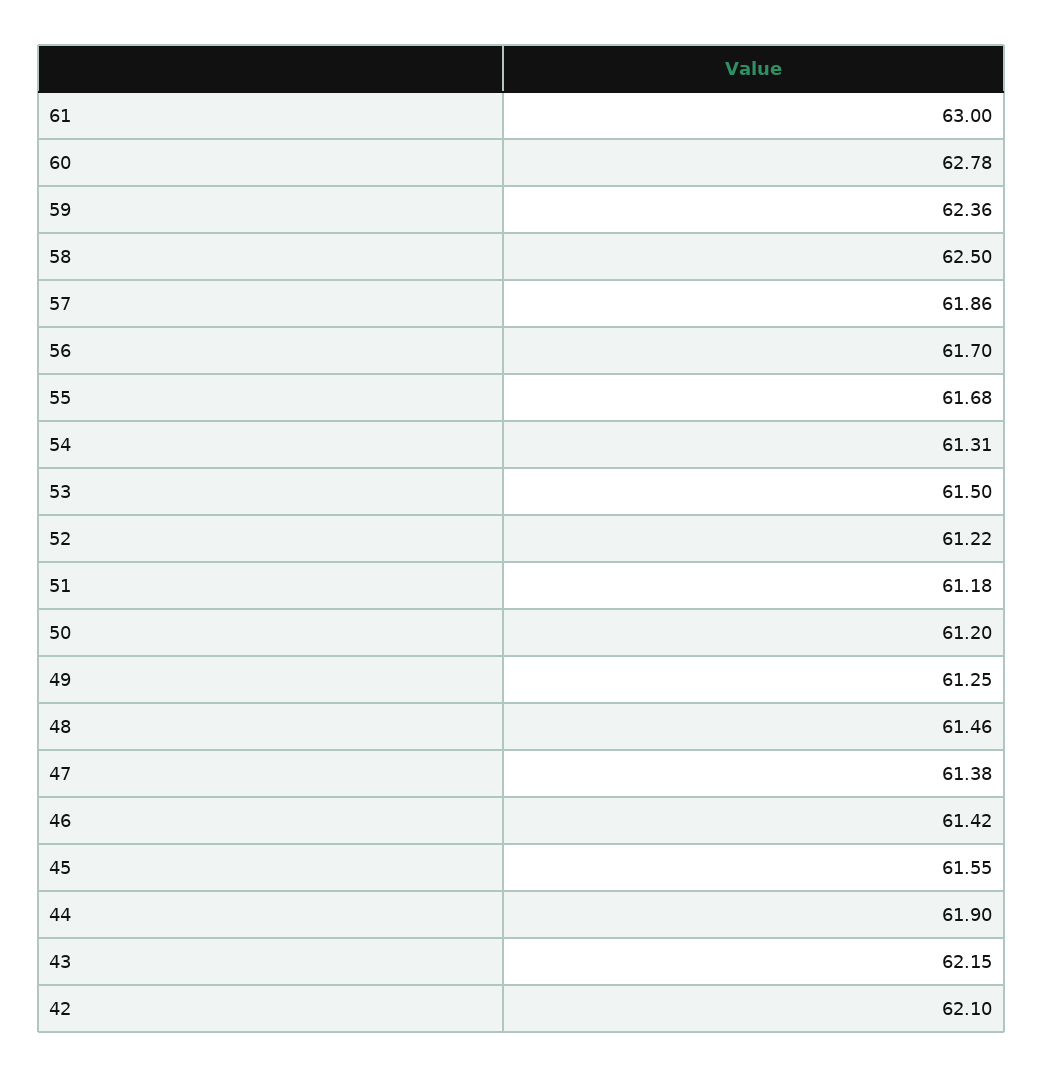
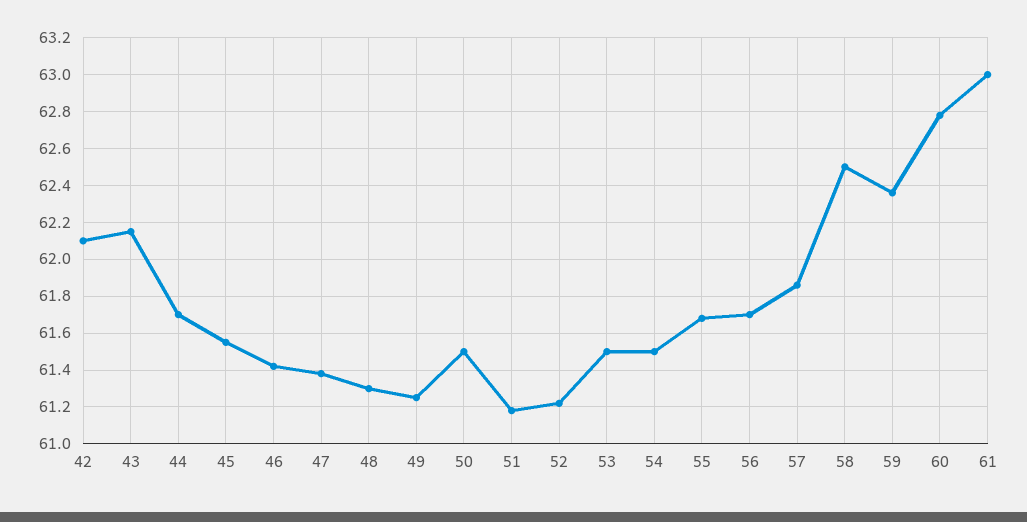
54: 61.31 -> 61.5
50: 61.2 -> 61.5
48: 61.46 -> 61.3
44: 61.9 -> 61.7

